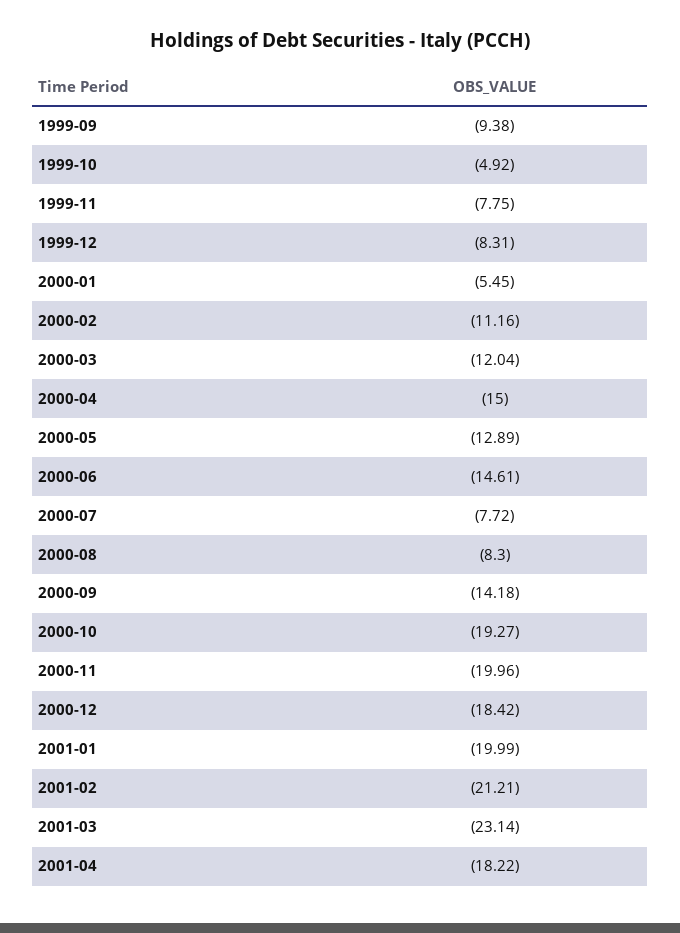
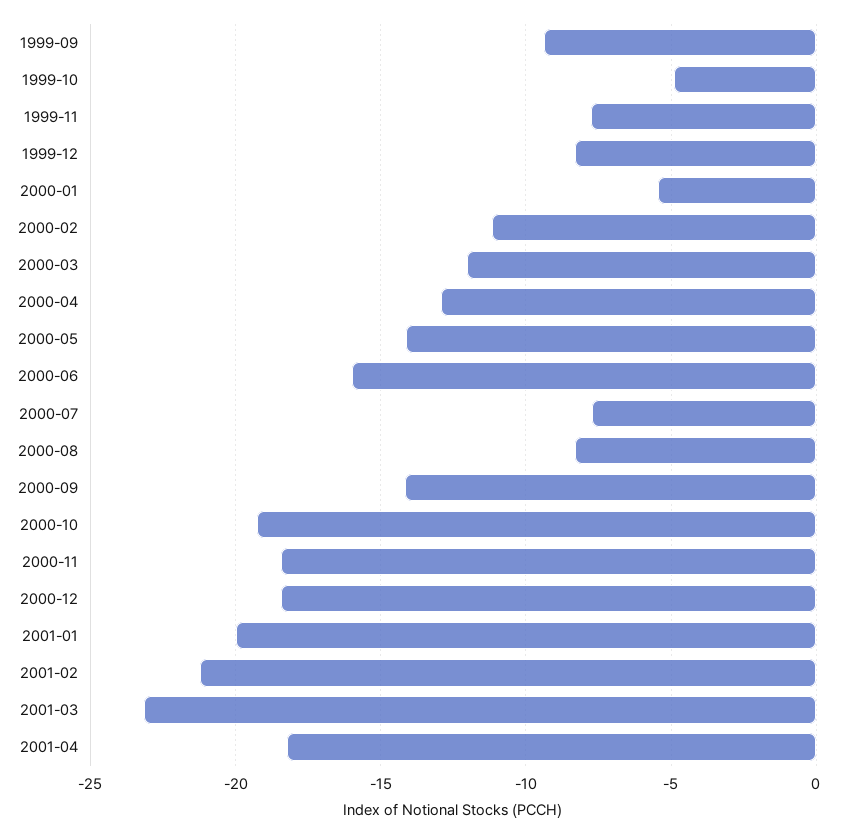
2000-04: -15 -> -13
2000-05: -12.89 -> -14
2000-06: -14.61 -> -16
2000-11: -19.96 -> -18.5

